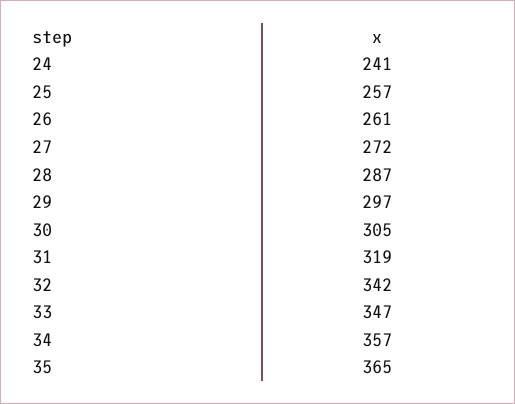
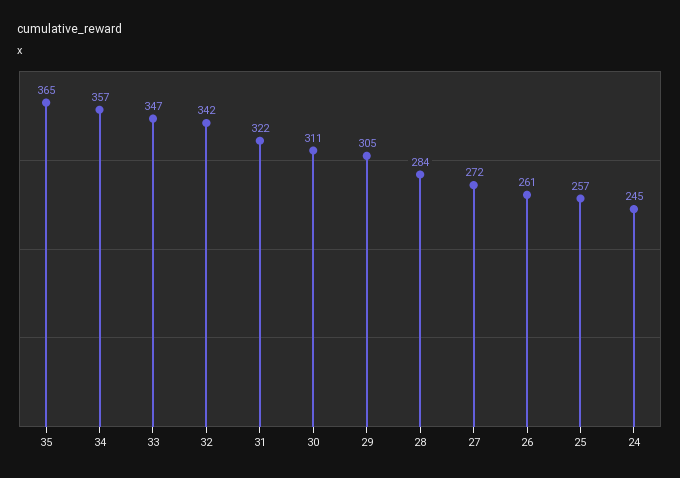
24: 241 -> 245
28: 287 -> 284
29: 297 -> 305
30: 305 -> 311
31: 319 -> 322

